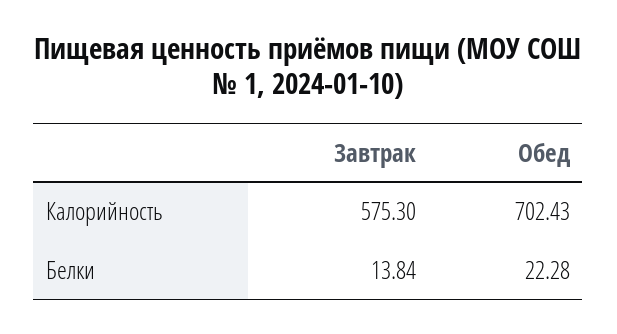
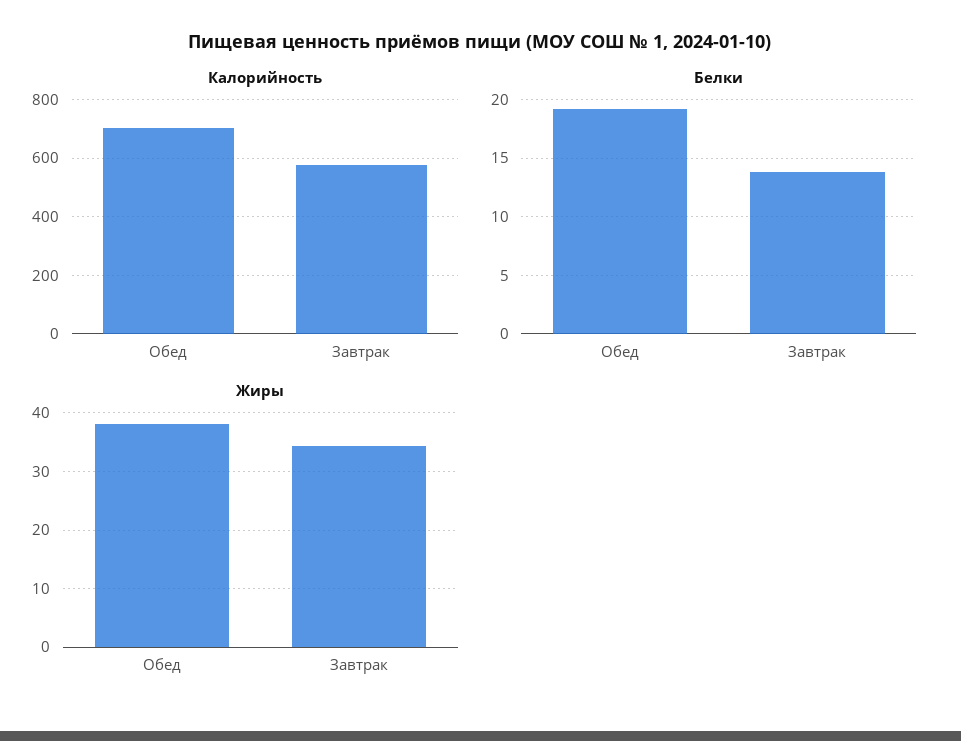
Белки, Обед: 22.28 -> 19
Жиры, Обед: none -> 38
Жиры, Завтрак: none -> 34

